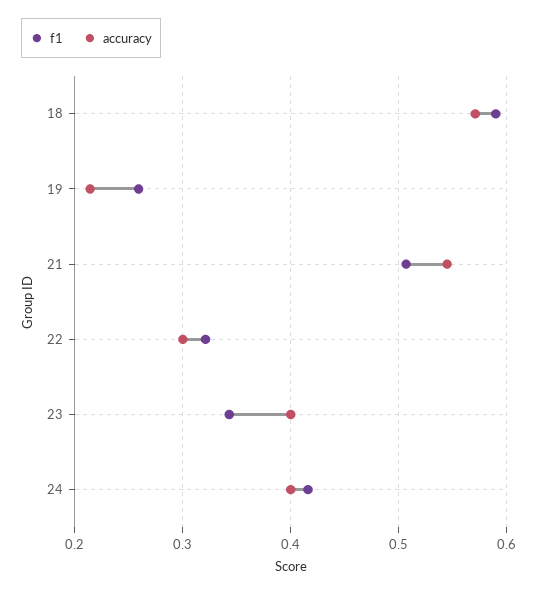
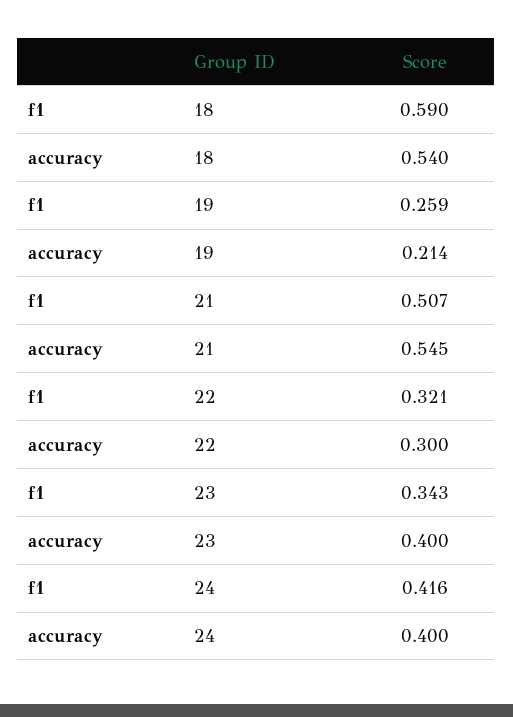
accuracy, 18: 0.57 -> 0.54

